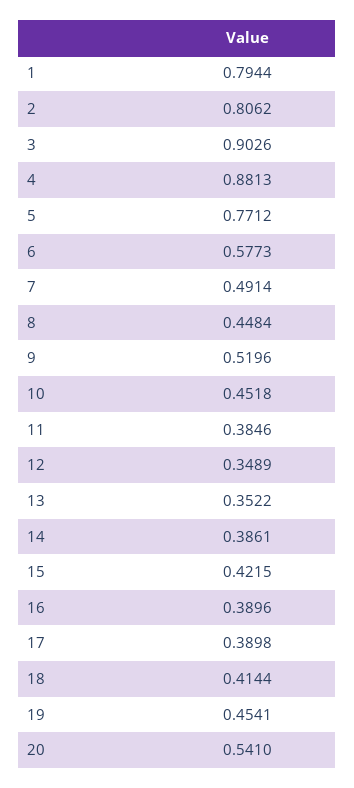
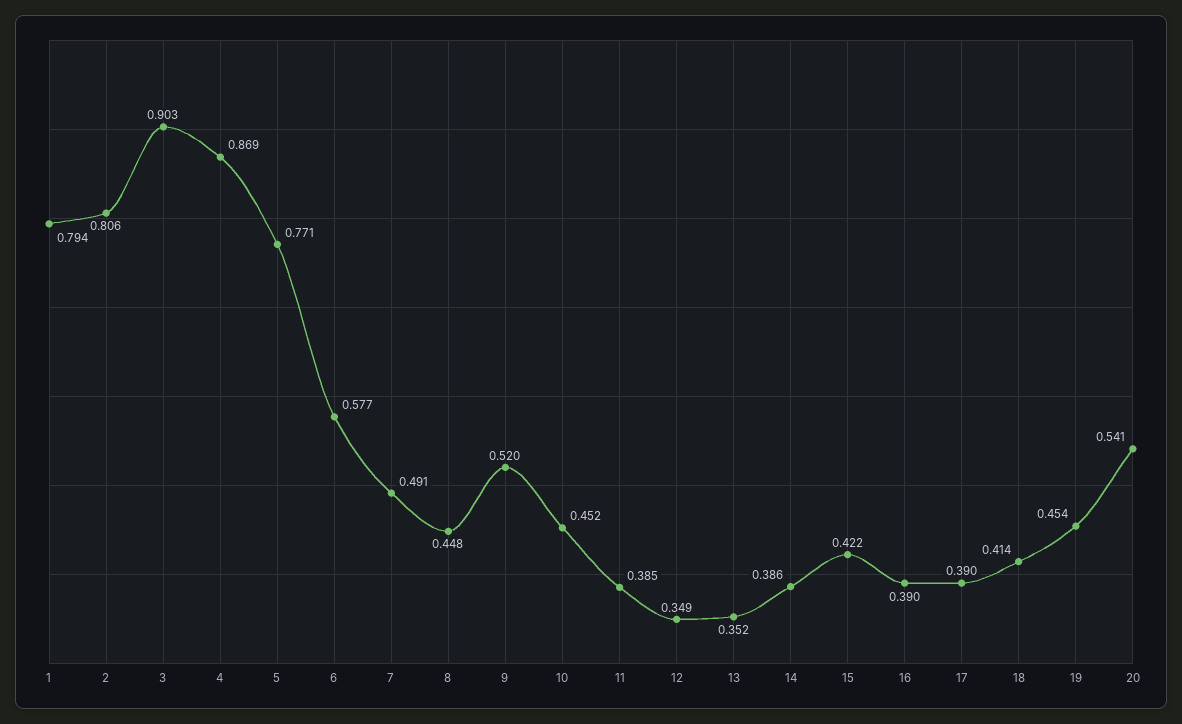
4: 0.8813 -> 0.869

